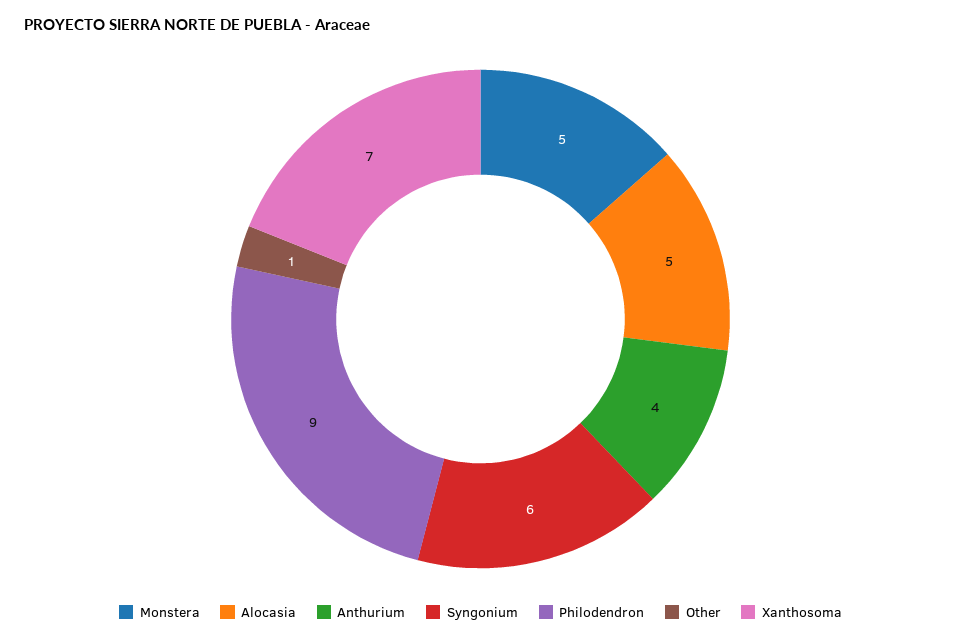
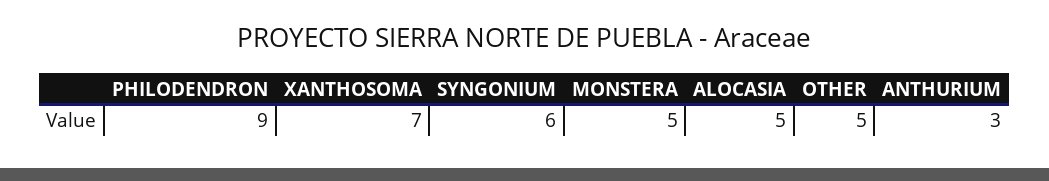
Anthurium: 4 -> 3
Other: 1 -> 5

